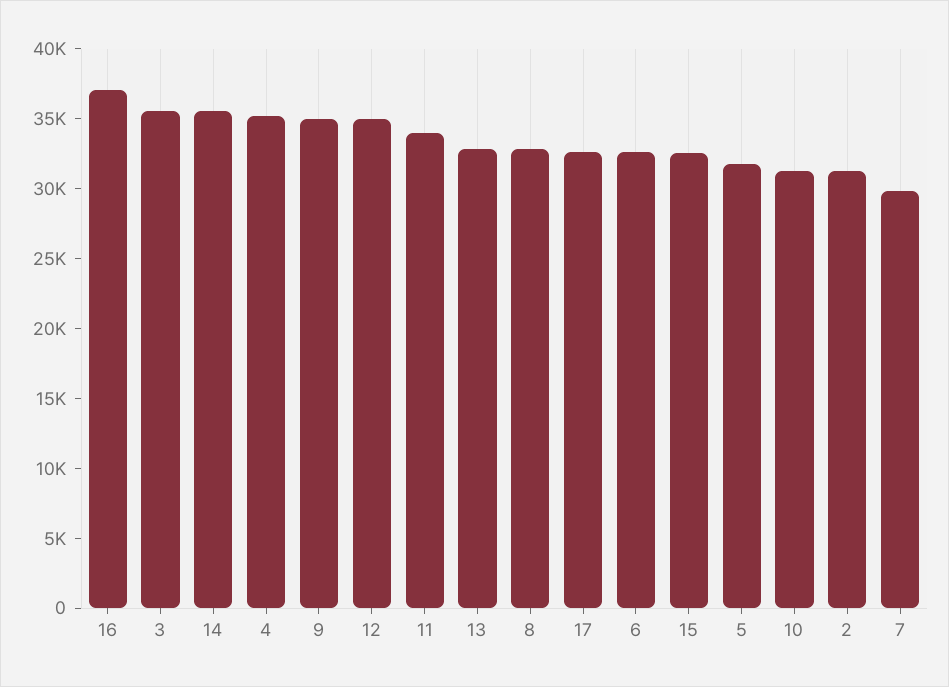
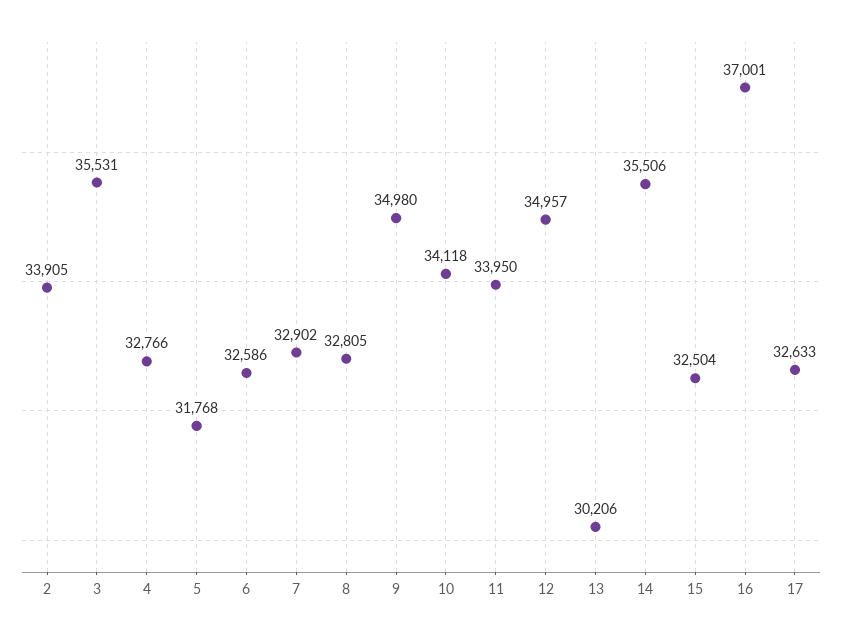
4: 35000 -> 32766
13: 33000 -> 30206
10: 31000 -> 34118
2: 31000 -> 33905
7: 30000 -> 32902

